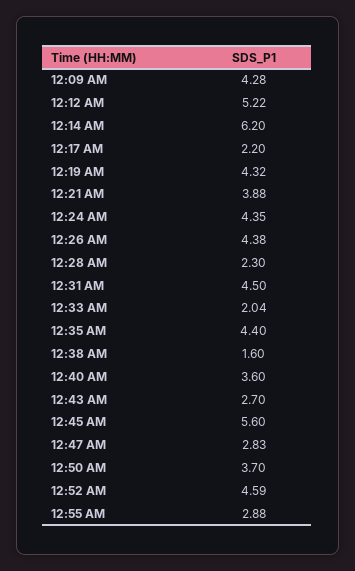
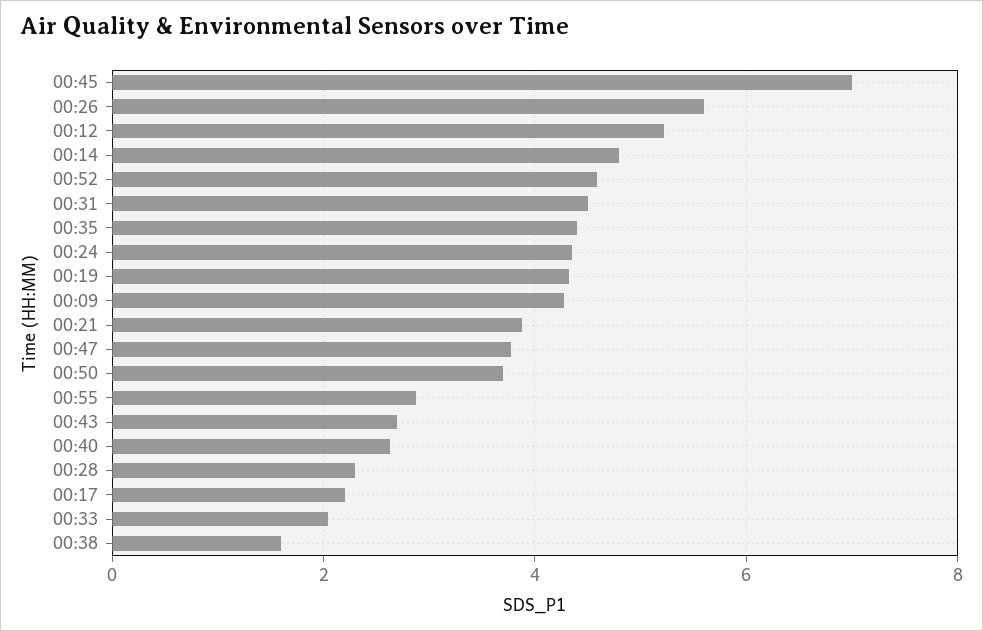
12:14 AM: 6.2 -> 4.8
12:26 AM: 4.38 -> 5.6
12:40 AM: 3.6 -> 2.6
12:45 AM: 5.6 -> 7
12:47 AM: 2.83 -> 3.8

